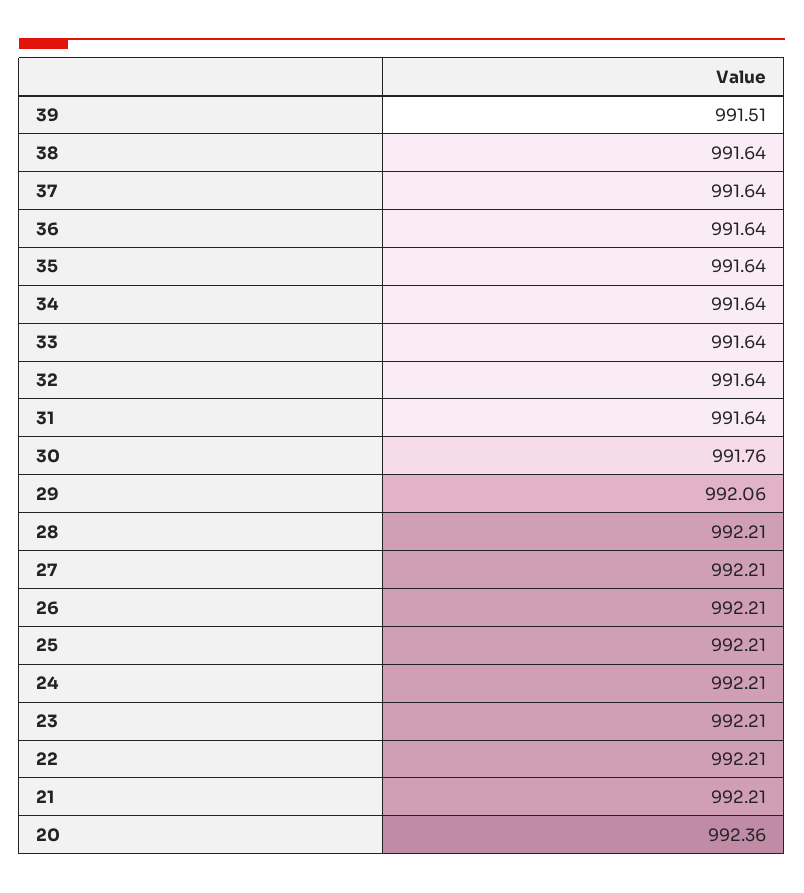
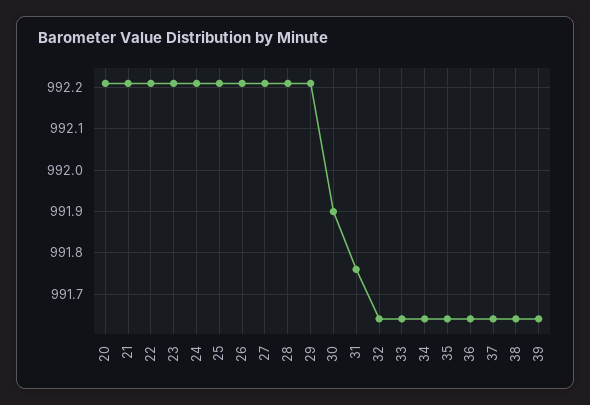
39: 991.51 -> 991.65
31: 991.64 -> 991.75
30: 991.76 -> 991.9
29: 992.06 -> 992.2
20: 992.36 -> 992.2

